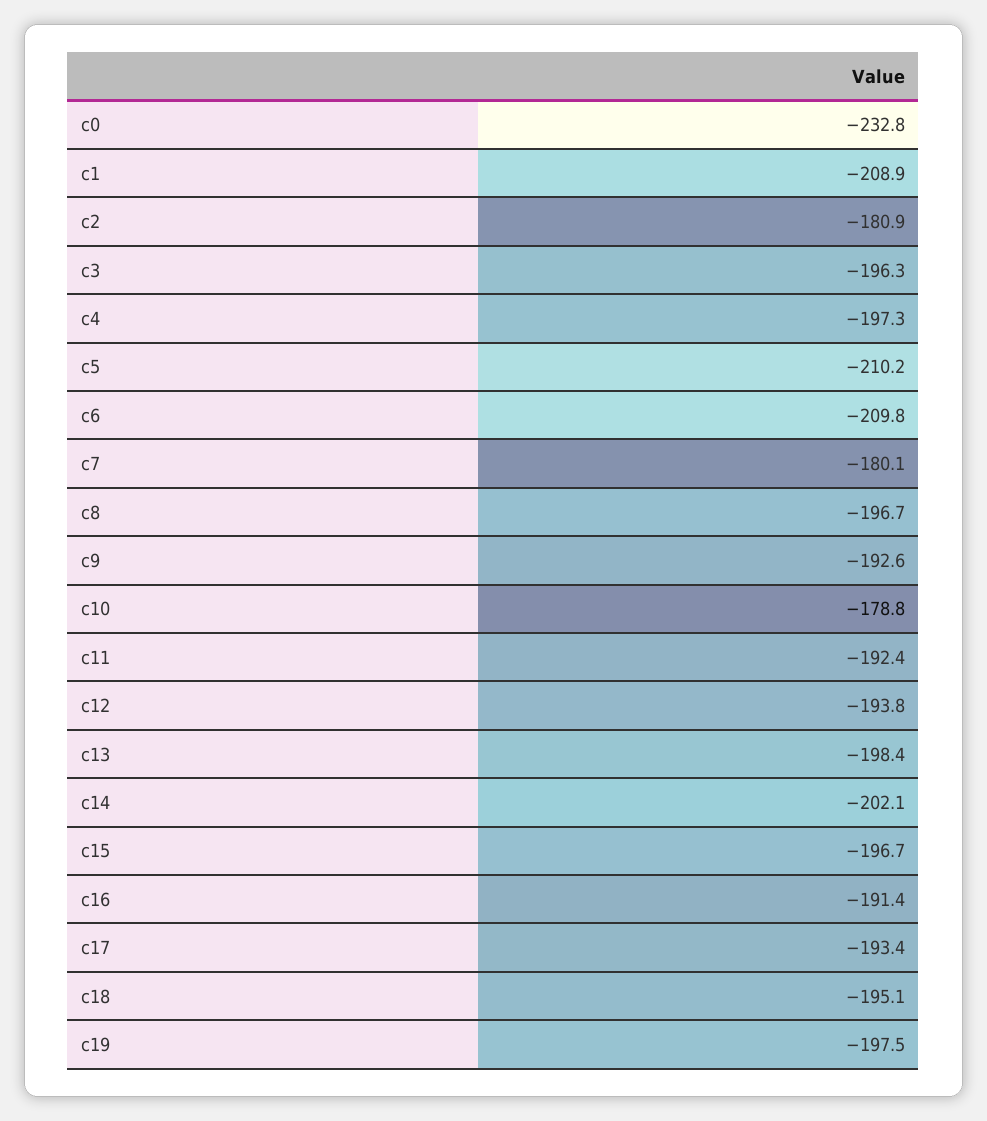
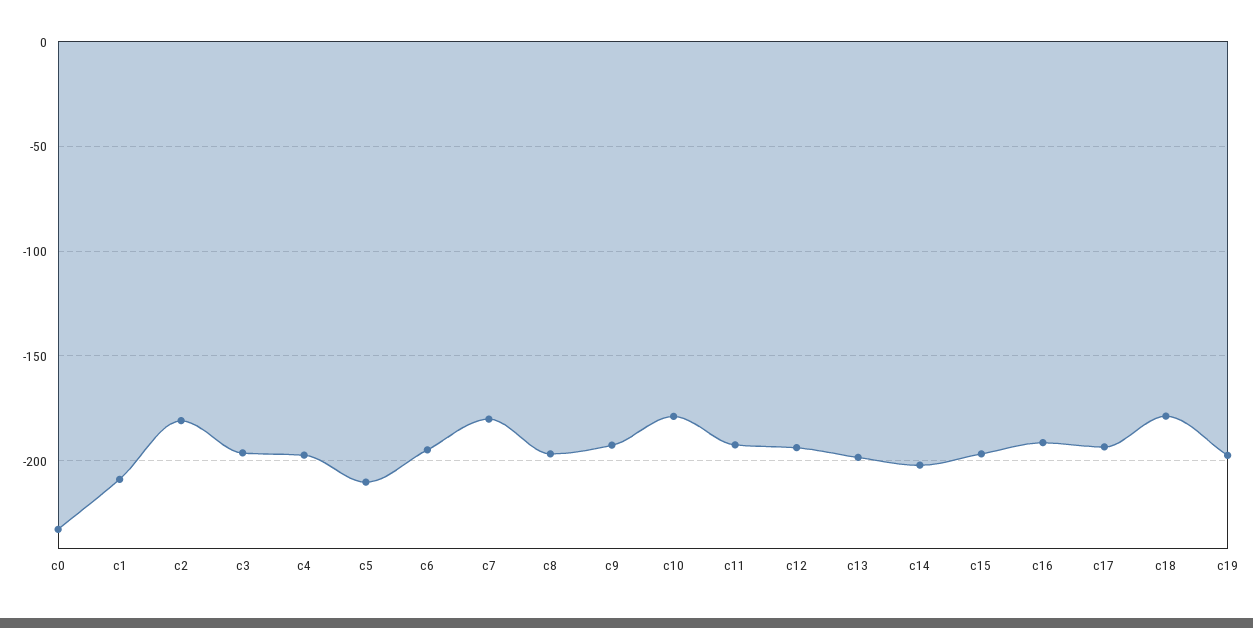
c6: -209.8 -> -195
c18: -195.1 -> -180

